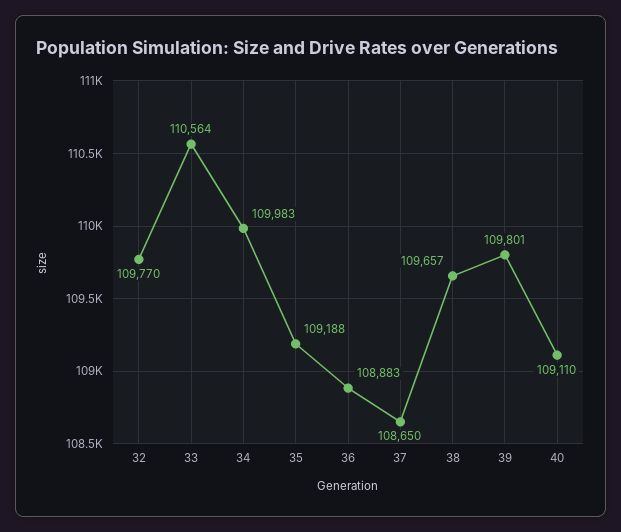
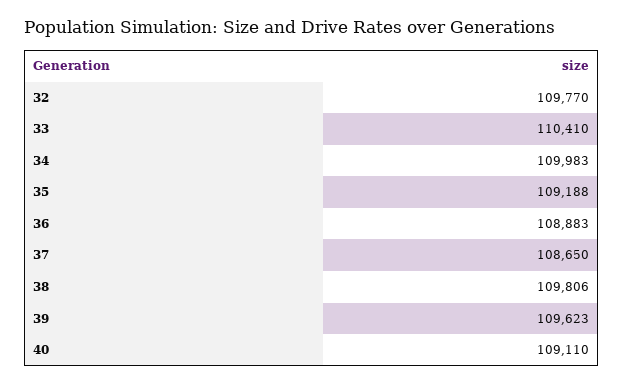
33: 110564 -> 110410
38: 109657 -> 109806
39: 109801 -> 109623

